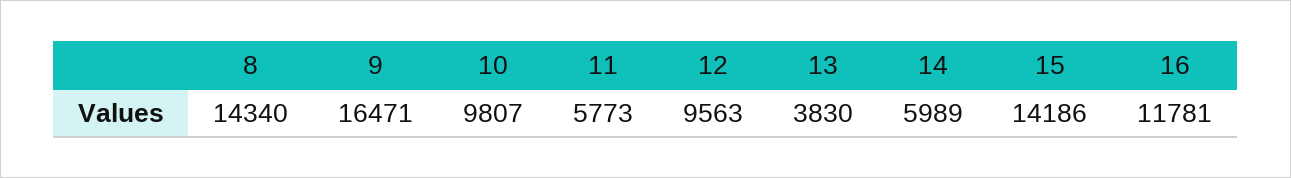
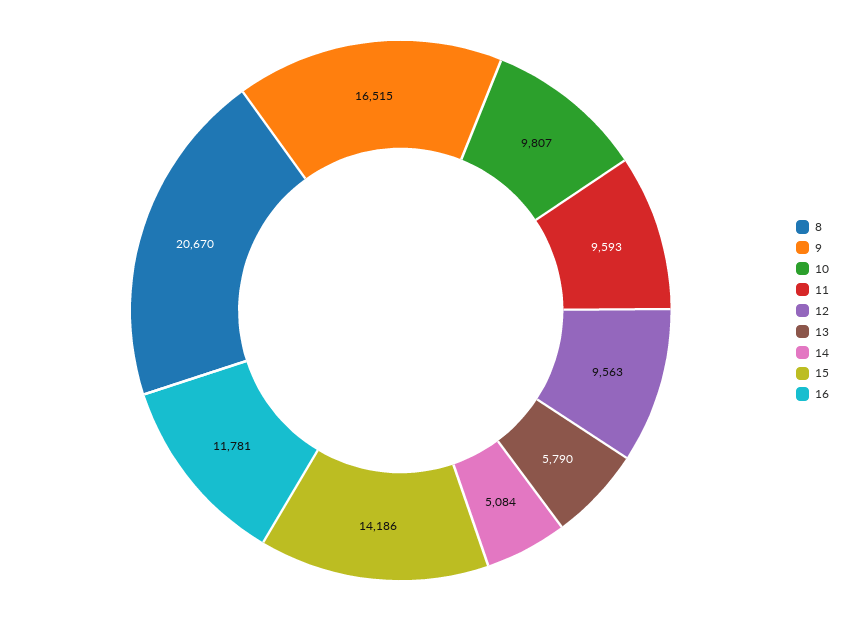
8: 14340 -> 20670
9: 16471 -> 16515
11: 5773 -> 9593
13: 3830 -> 5790
14: 5989 -> 5084

